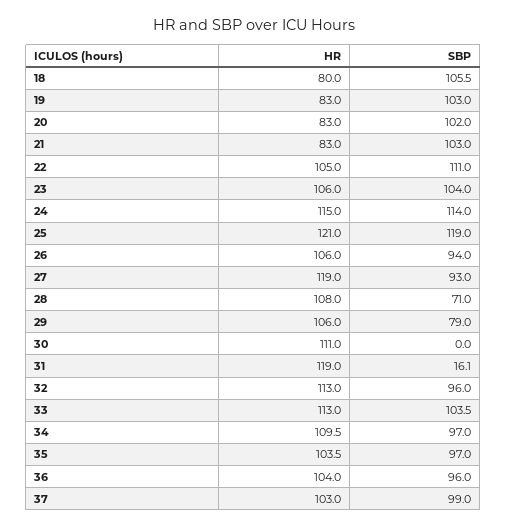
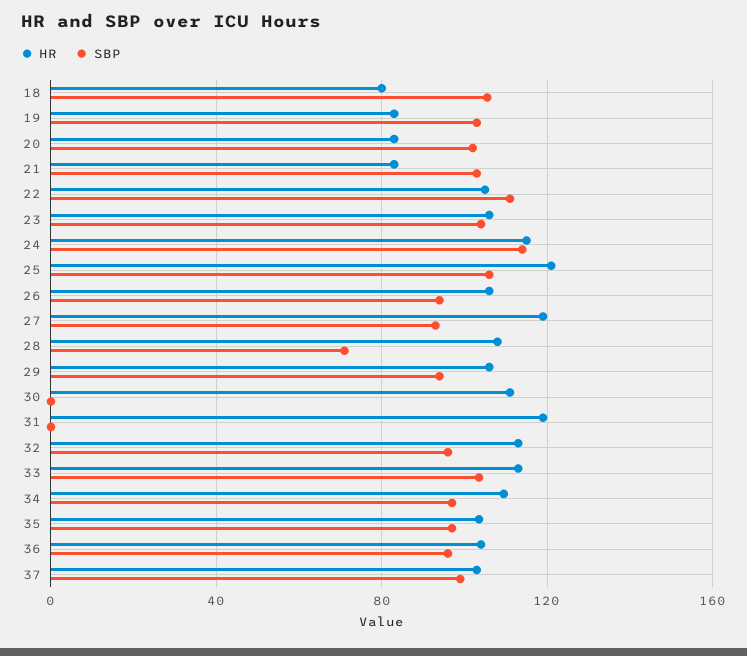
SBP, 25: 119 -> 105
SBP, 29: 79 -> 95
SBP, 31: 16.1 -> 0

